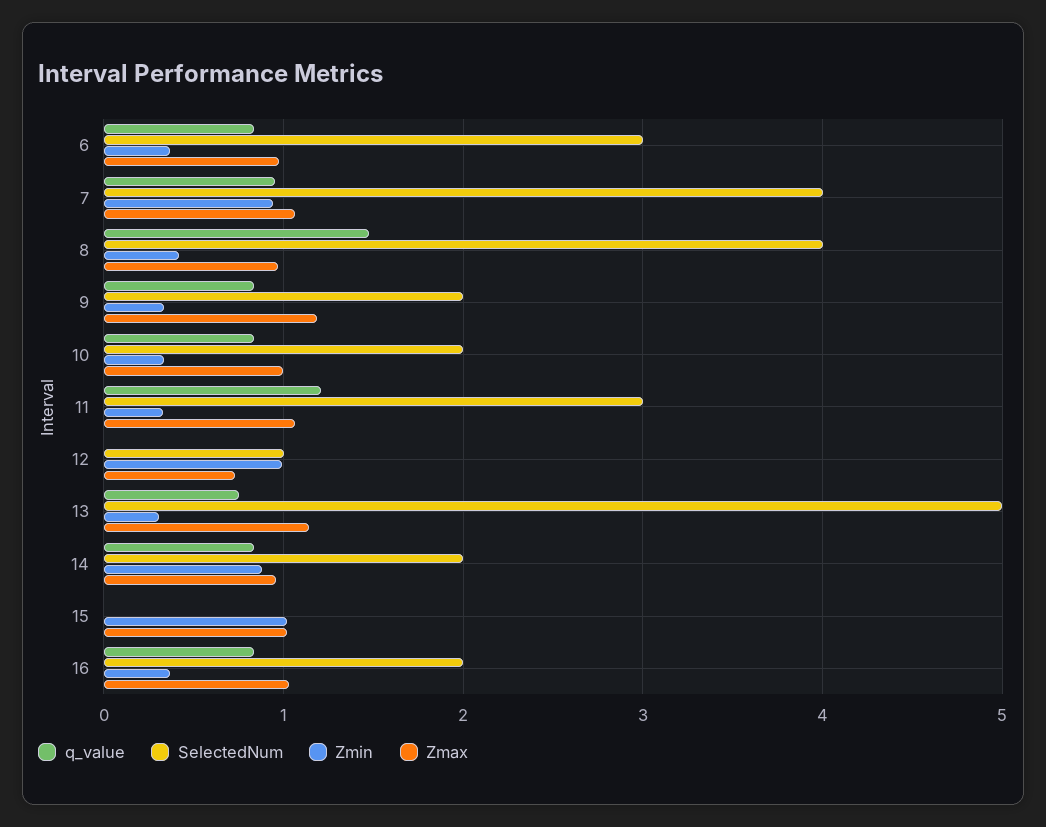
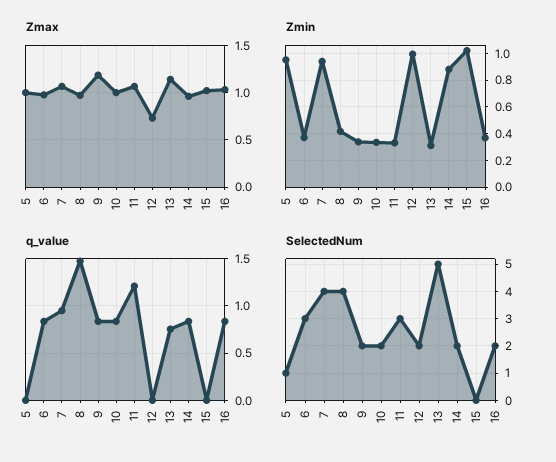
SelectedNum, 12: 1 -> 2
Zmax, 5: none -> 1
Zmin, 5: none -> 0.95
q_value, 5: none -> 0
SelectedNum, 5: none -> 1

